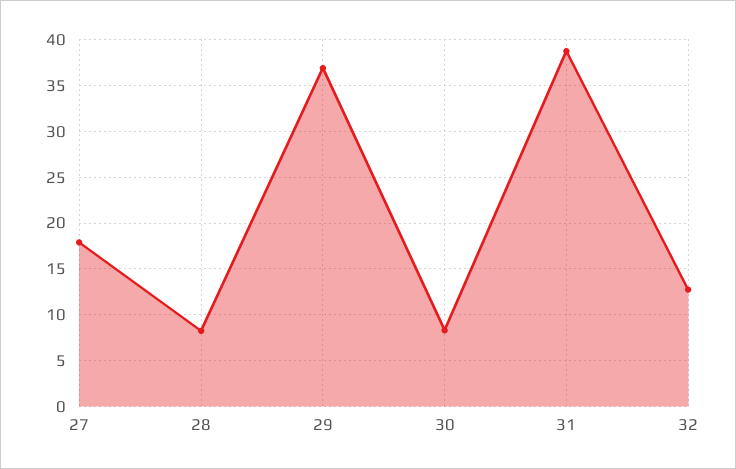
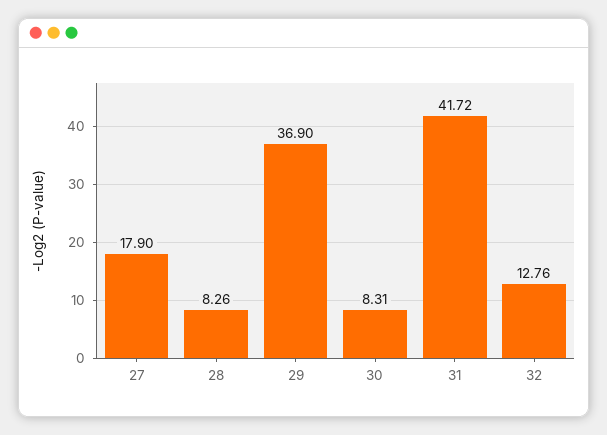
31: 39 -> 41.72

